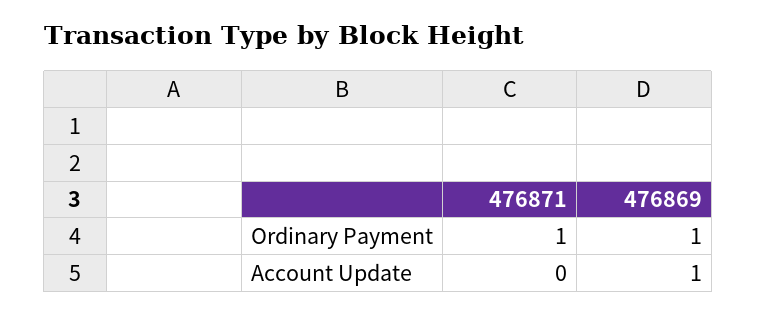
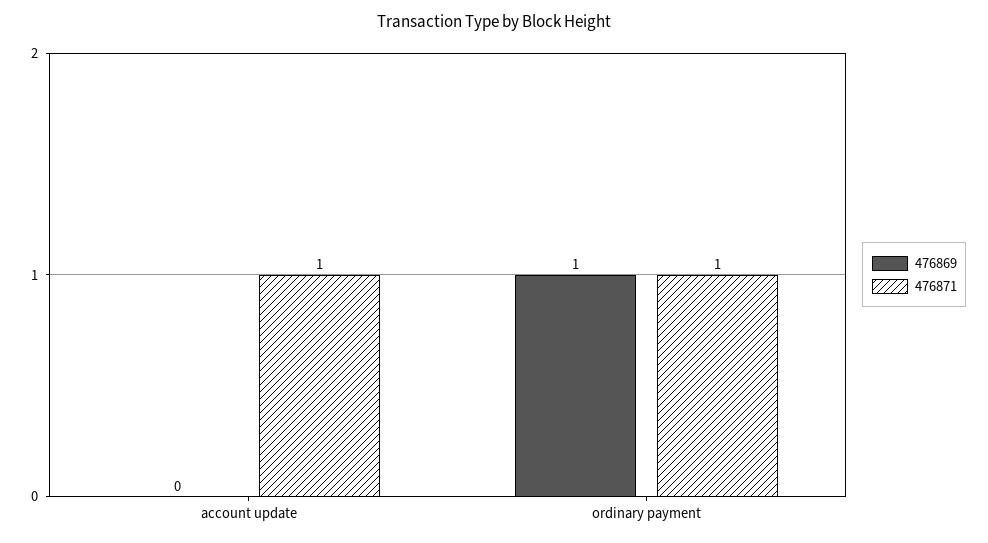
476871, Account Update: 0 -> 1
476869, Account Update: 1 -> 0

